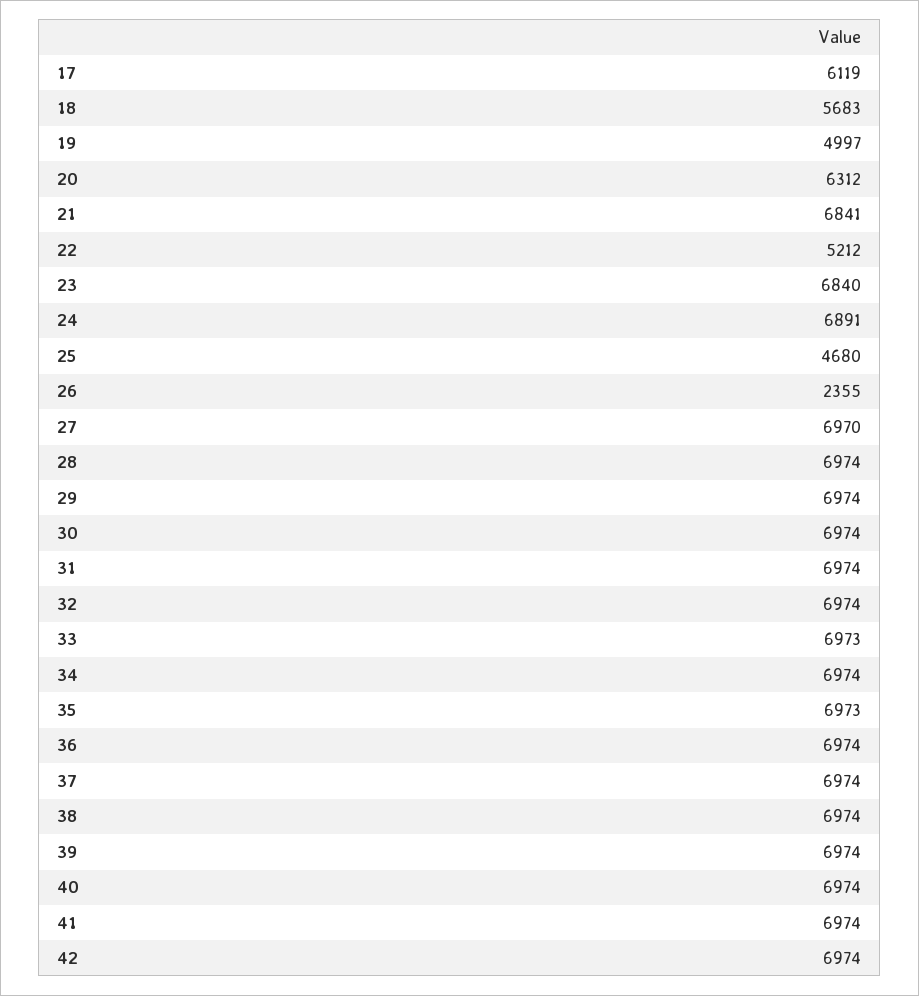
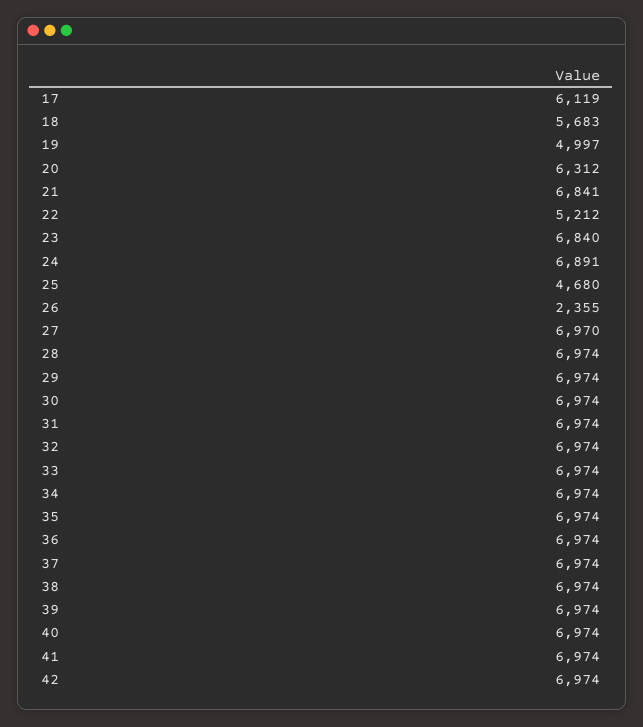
33: 6973 -> 6974
35: 6973 -> 6974

